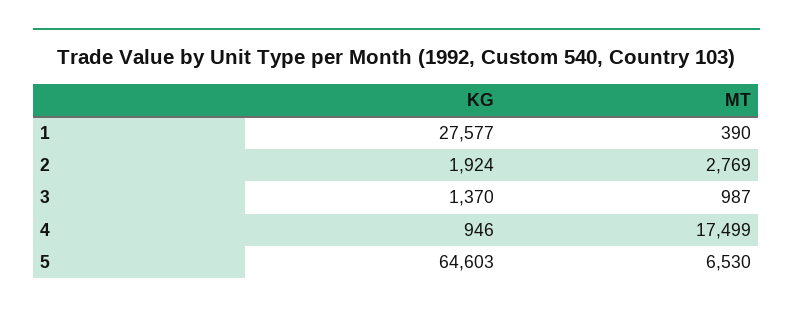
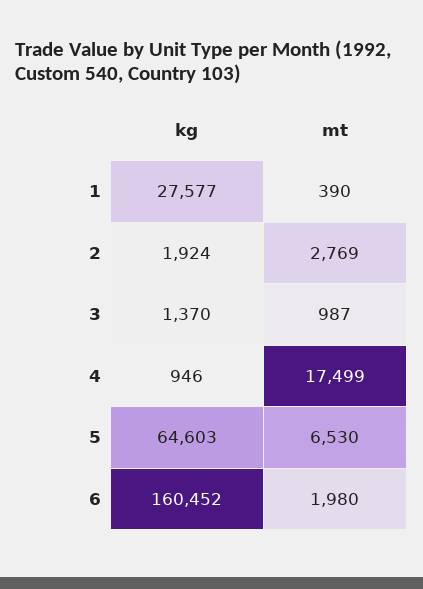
KG, 6: none -> 160452
MT, 6: none -> 1980

